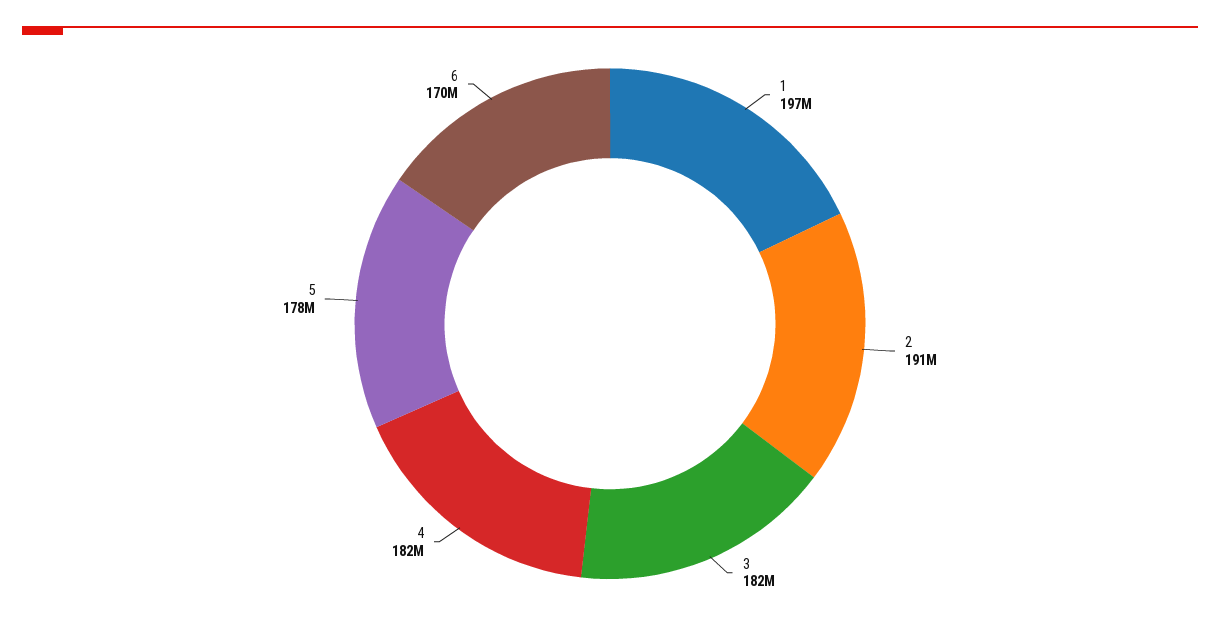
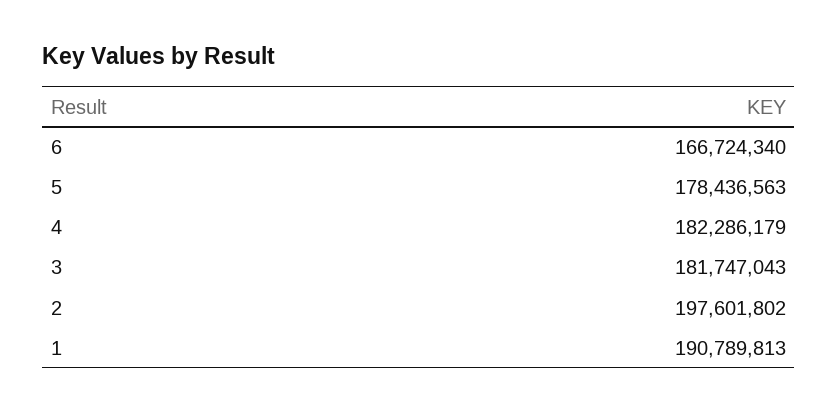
1: 197000000 -> 190789813
2: 191000000 -> 197601802
6: 170000000 -> 166724340

